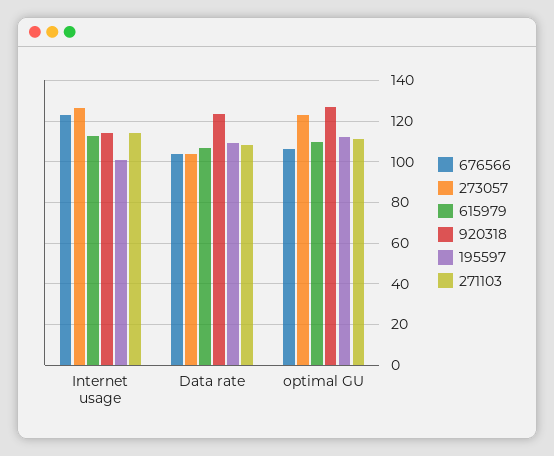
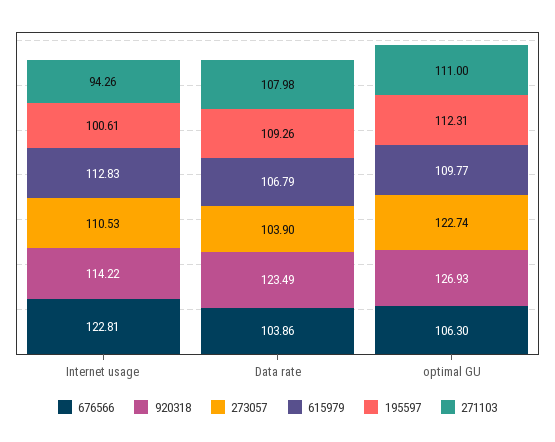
273057, Internet usage: 125 -> 110.53
271103, Internet usage: 115 -> 94.26

